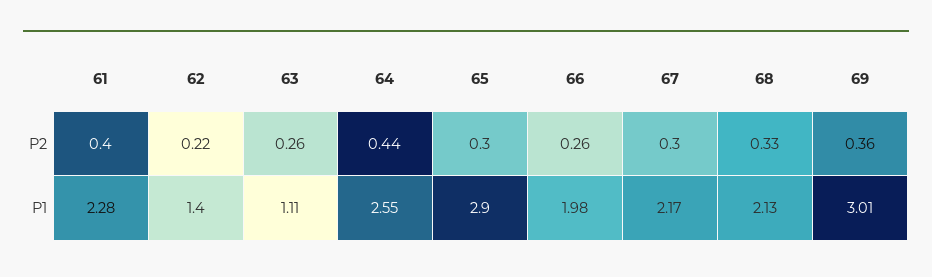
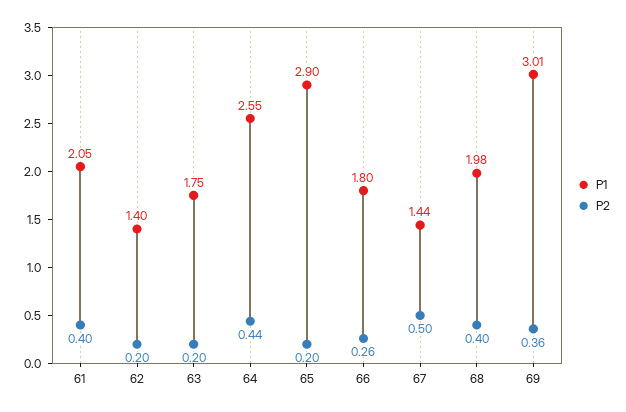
P2, 62: 0.22 -> 0.2
P2, 63: 0.26 -> 0.2
P2, 65: 0.3 -> 0.2
P2, 67: 0.3 -> 0.5
P2, 68: 0.33 -> 0.4
P1, 61: 2.28 -> 2.05
P1, 63: 1.11 -> 1.75
P1, 66: 1.98 -> 1.8
P1, 67: 2.17 -> 1.44
P1, 68: 2.13 -> 1.98

